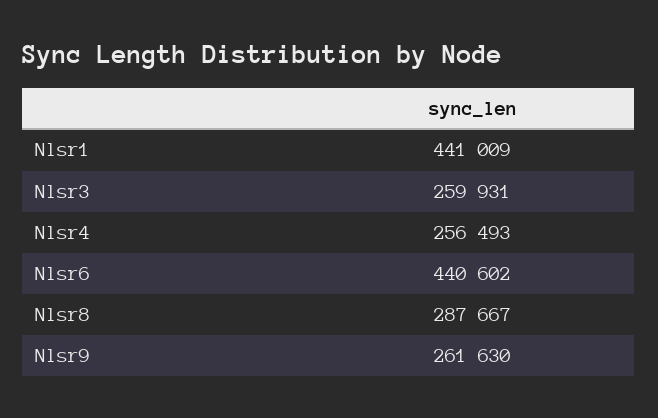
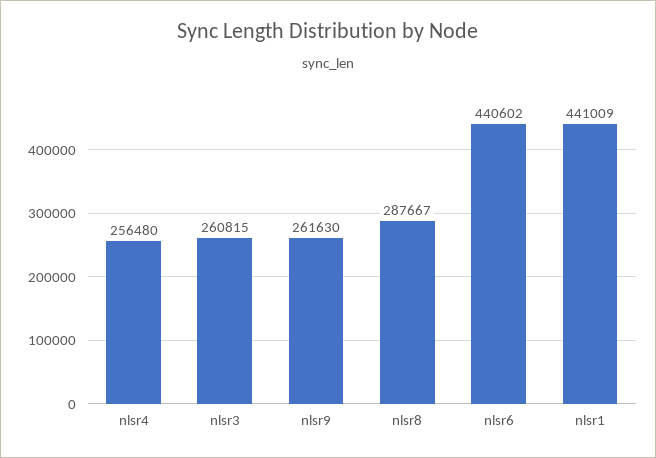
Nlsr3: 259931 -> 260815
Nlsr4: 256493 -> 256480

